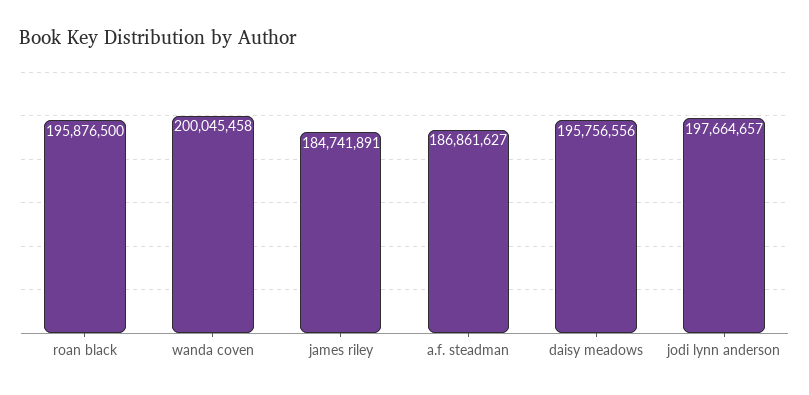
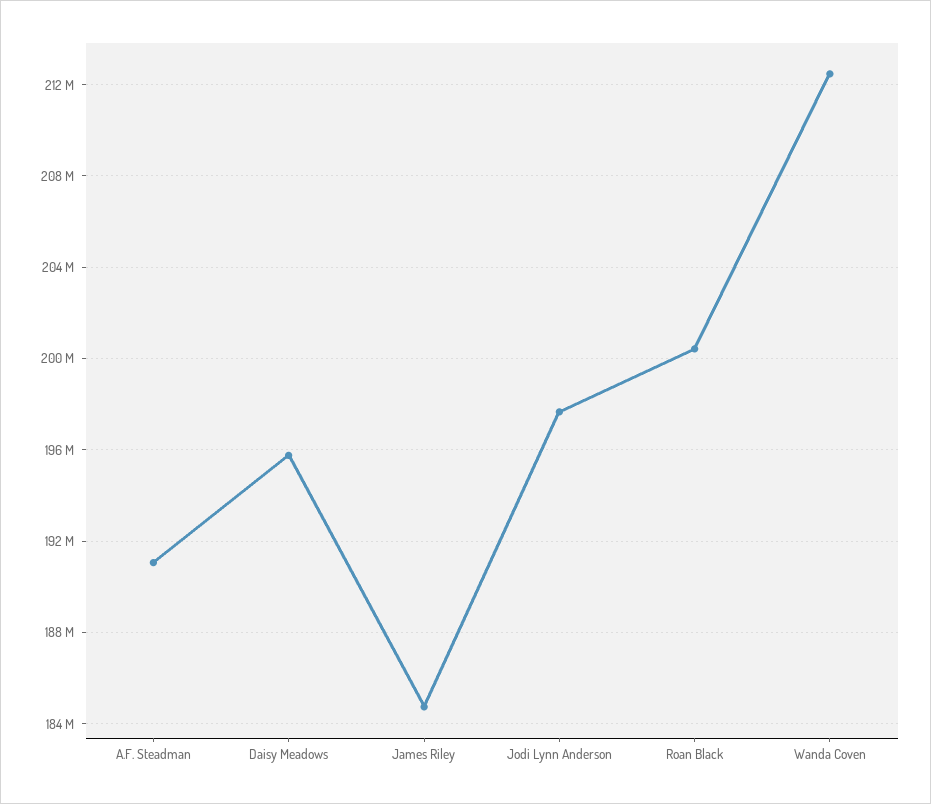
roan black: 195876500 -> 200500000
wanda coven: 200045458 -> 212500000
a.f. steadman: 186861627 -> 191000000

